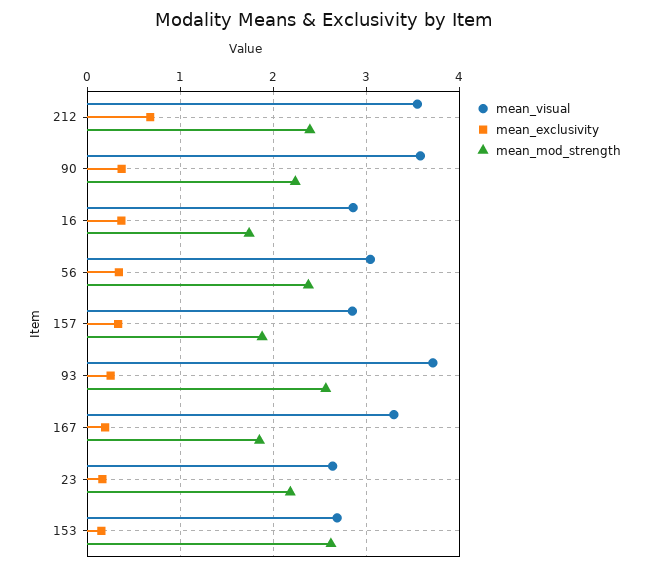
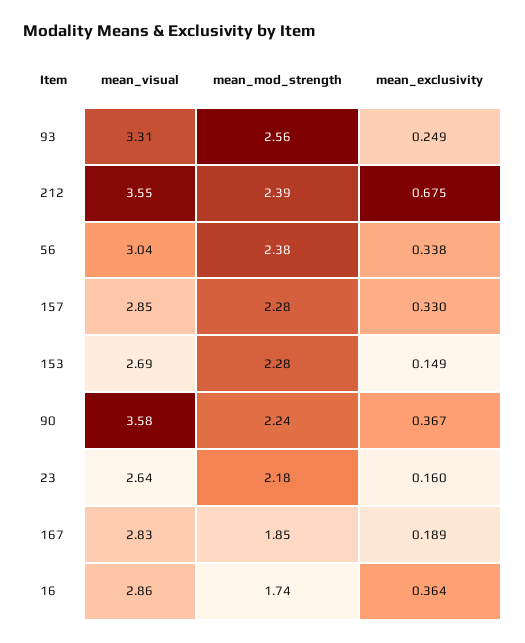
mean_mod_strength, 157: 1.9 -> 2.28
mean_visual, 93: 3.7 -> 3.31
mean_visual, 167: 3.3 -> 2.83
mean_mod_strength, 153: 2.6 -> 2.28

